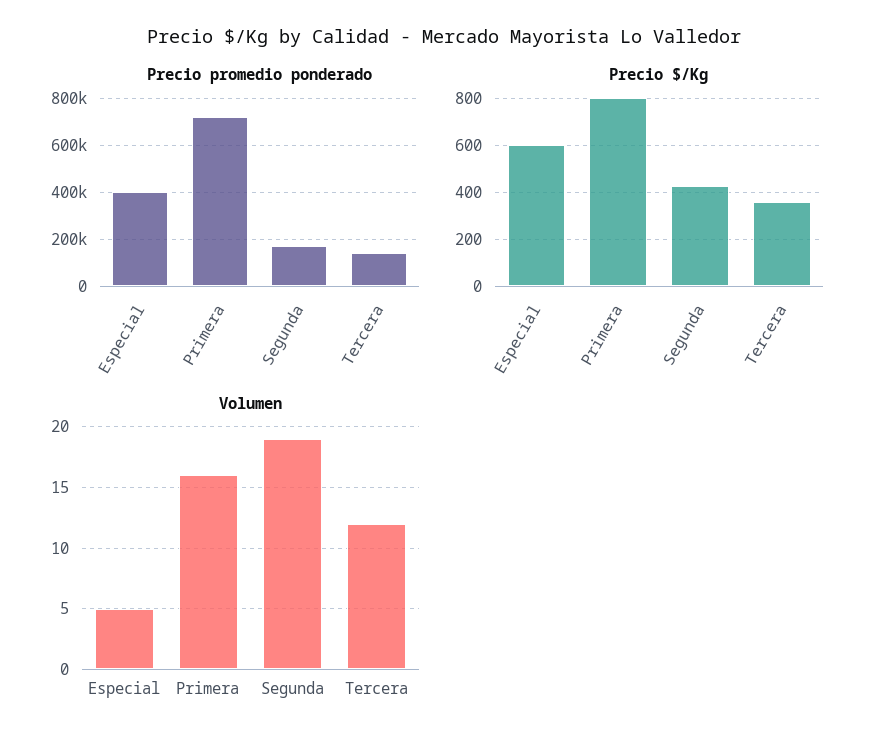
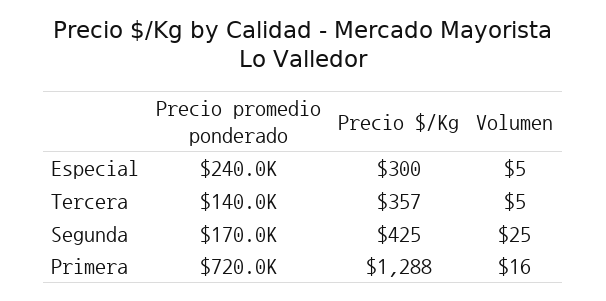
Precio promedio ponderado, Especial: 400000 -> 240000
Precio $/Kg, Especial: 600 -> 300
Precio $/Kg, Primera: 800 -> 1288
Volumen, Segunda: 19 -> 25
Volumen, Tercera: 12 -> 5

